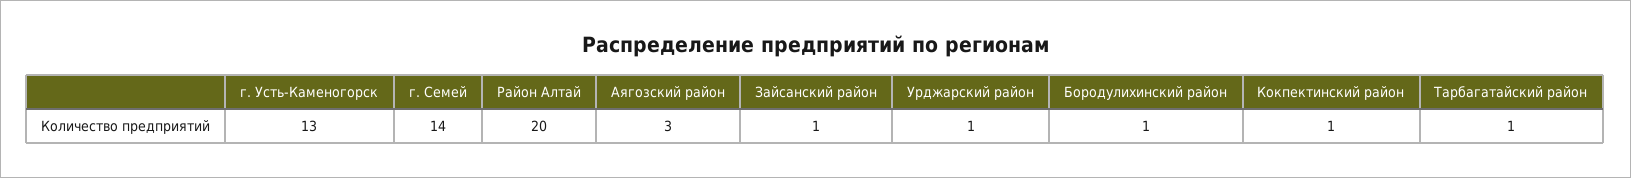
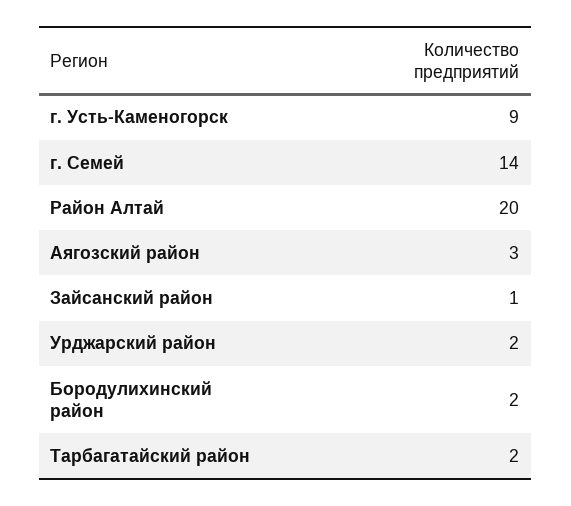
г. Усть-Каменогорск: 13 -> 9
Урджарский район: 1 -> 2
Бородулихинский район: 1 -> 2
Кокпектинский район: 1 -> none
Тарбагатайский район: 1 -> 2

